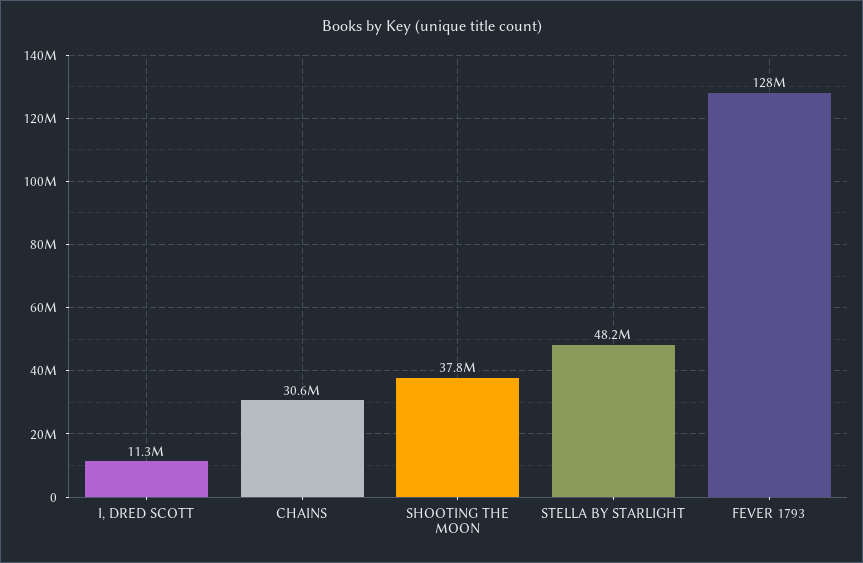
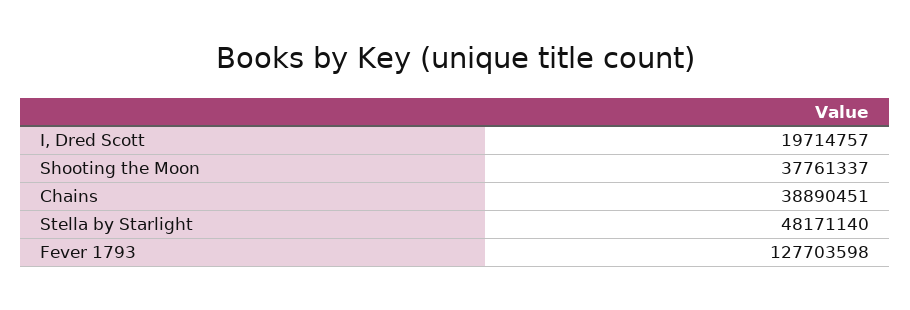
I, DRED SCOTT: 11300000 -> 19714757
CHAINS: 30600000 -> 38890451

